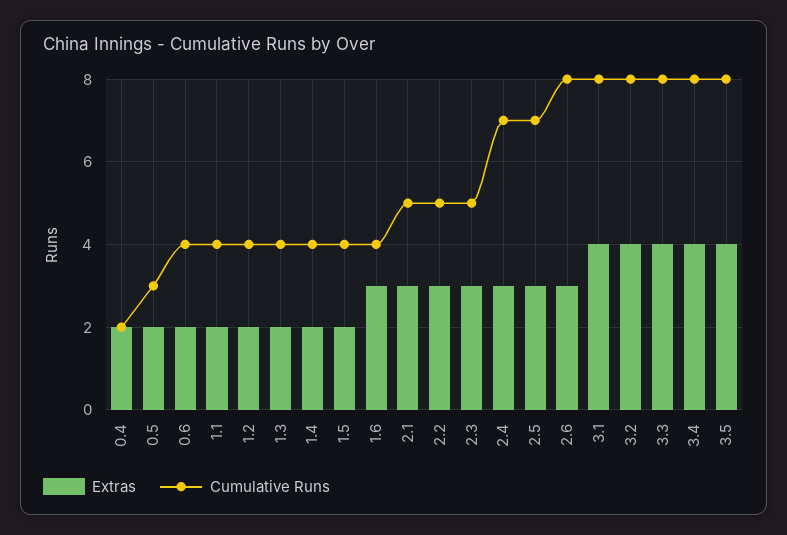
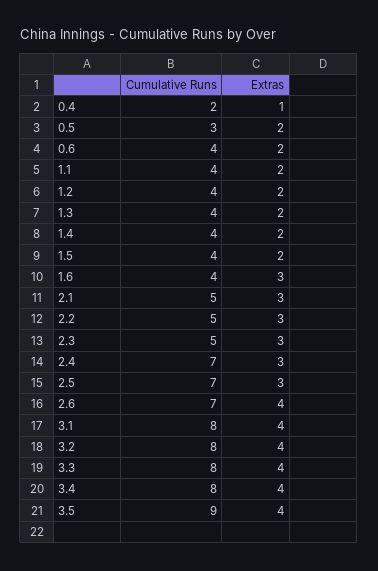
Extras, 0.4: 2 -> 1
Extras, 2.6: 3 -> 4
Cumulative Runs, 2.6: 8 -> 7
Cumulative Runs, 3.5: 8 -> 9

